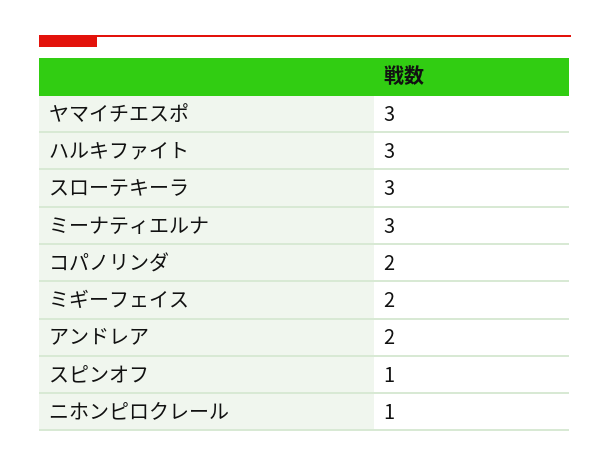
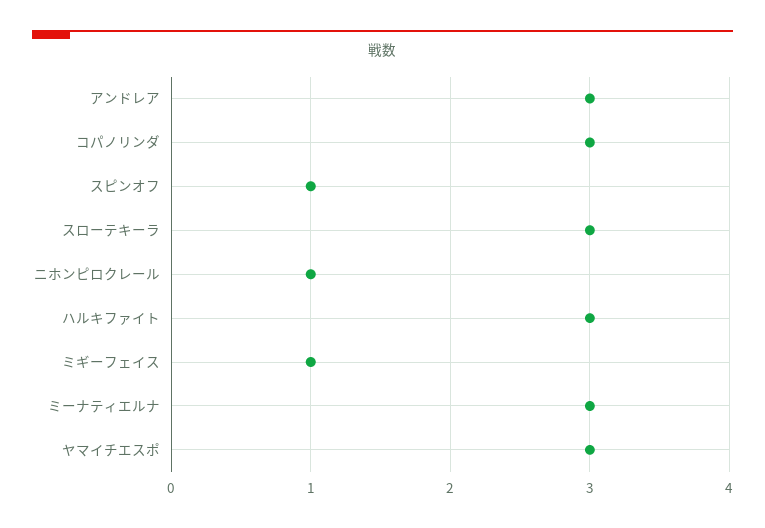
コパノリンダ: 2 -> 3
ミギーフェイス: 2 -> 1
アンドレア: 2 -> 3

